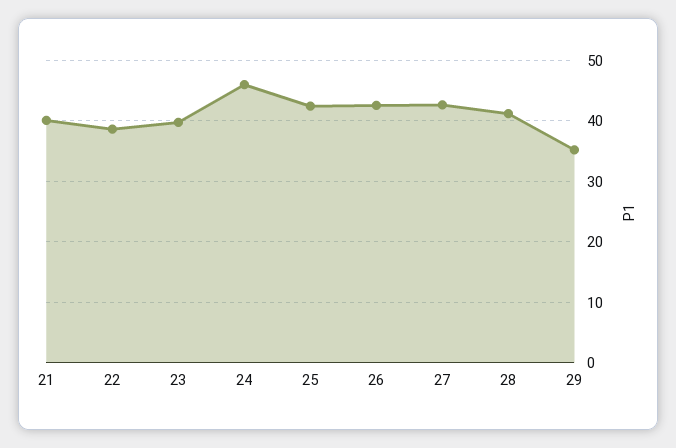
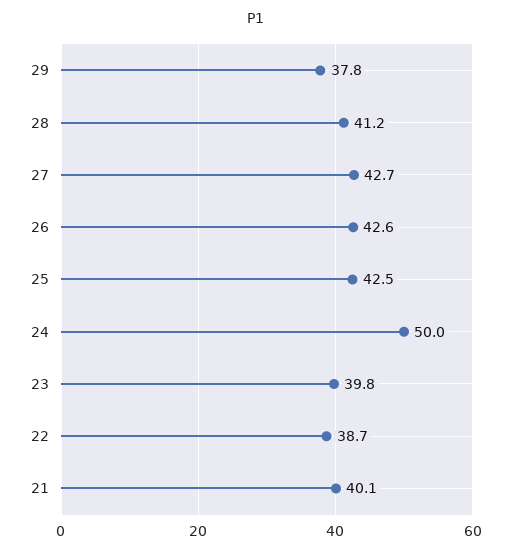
24: 46 -> 50
29: 35 -> 37.8

